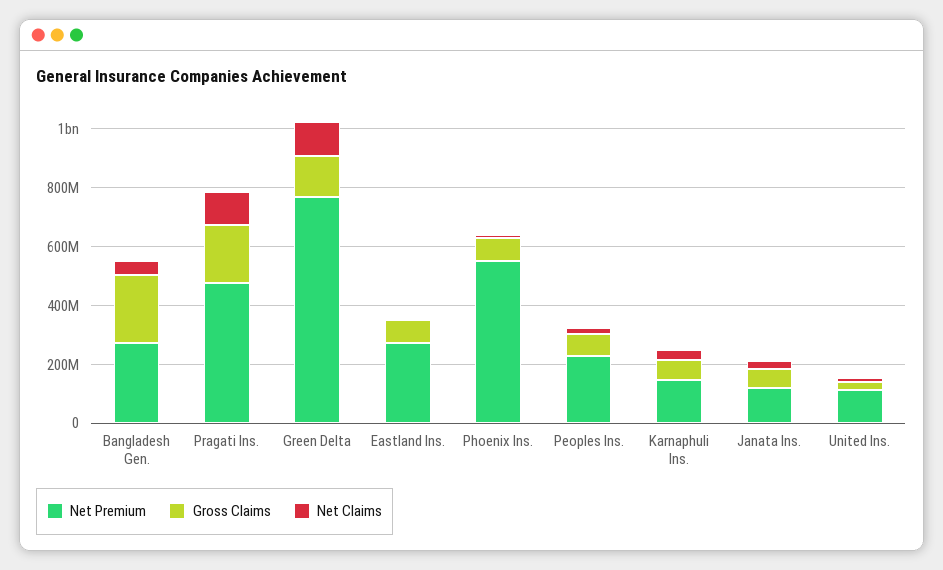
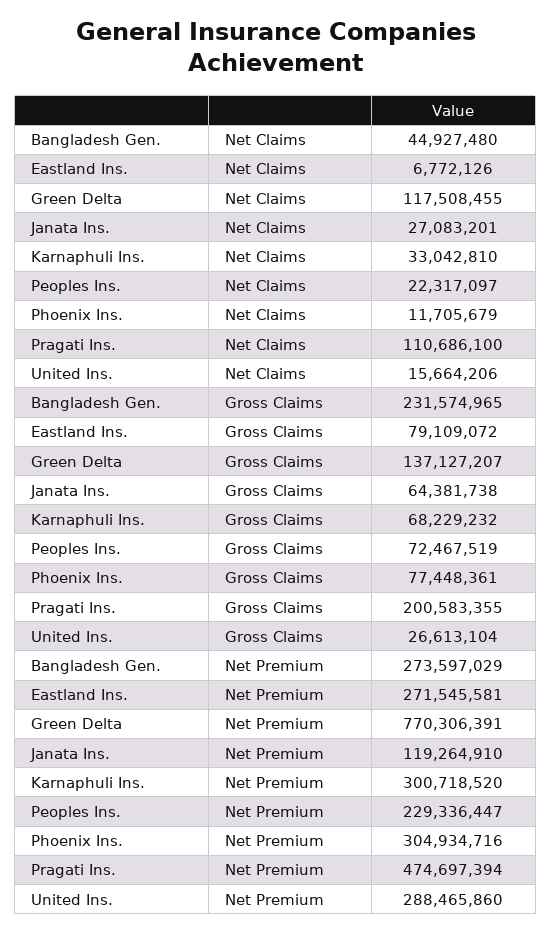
Net Premium, Phoenix Ins.: 550000000 -> 304934716
Net Premium, Karnaphuli Ins.: 150000000 -> 300718520
Net Premium, United Ins.: 100000000 -> 288465860

